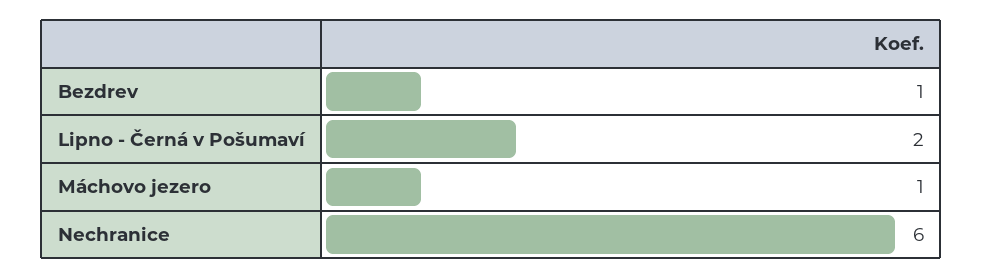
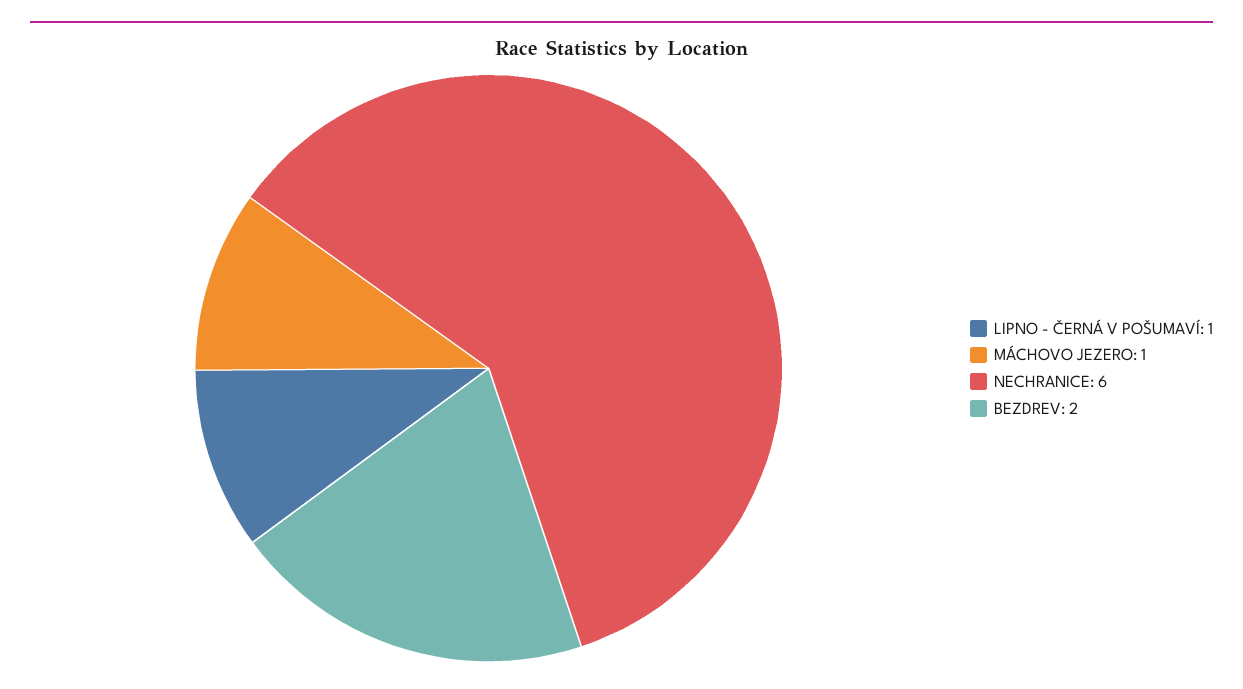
Bezdrev: 1 -> 2
Lipno - Černá v Pošumaví: 2 -> 1

